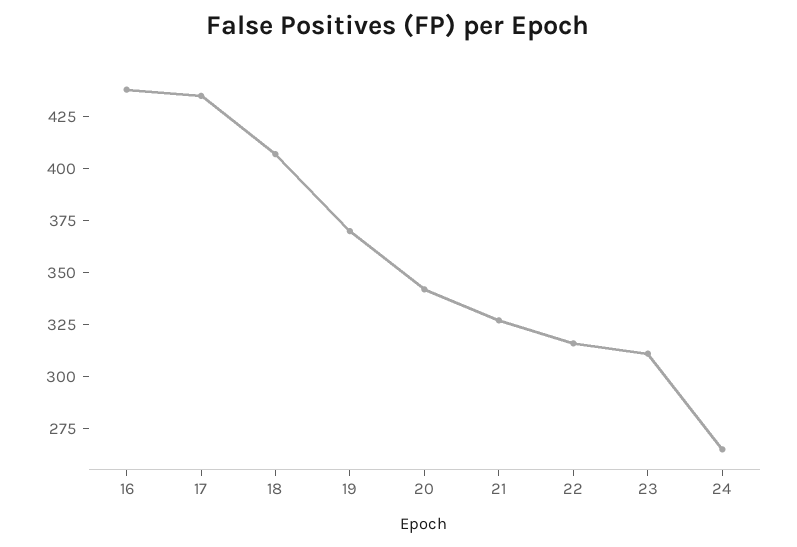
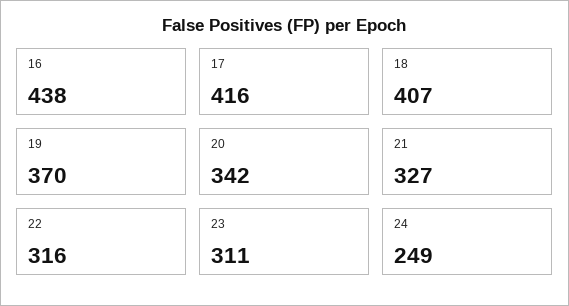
17: 435 -> 416
24: 265 -> 249

